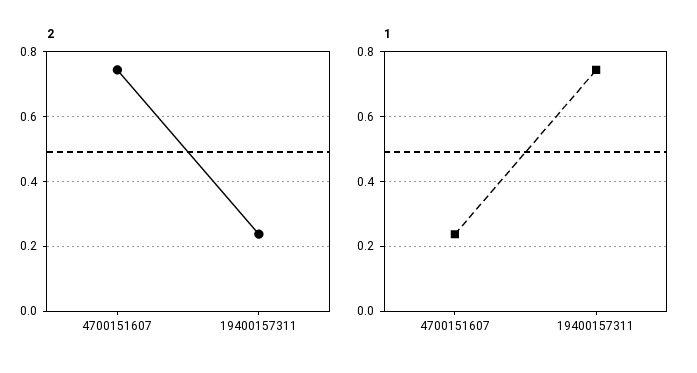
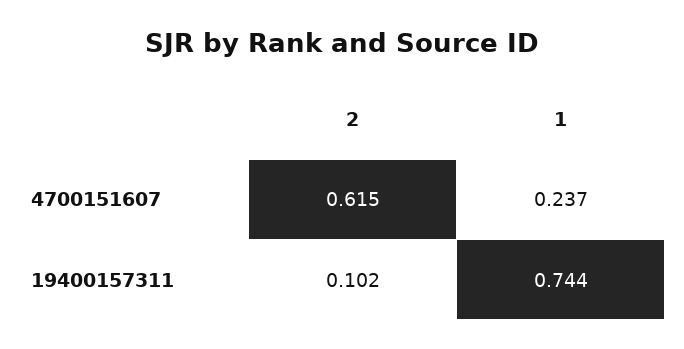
2, 4700151607: 0.74 -> 0.615
2, 19400157311: 0.24 -> 0.102

